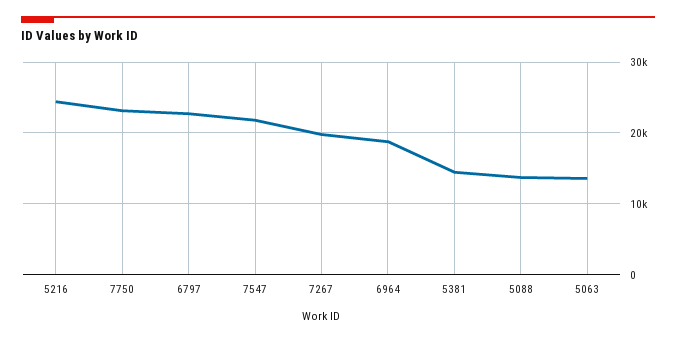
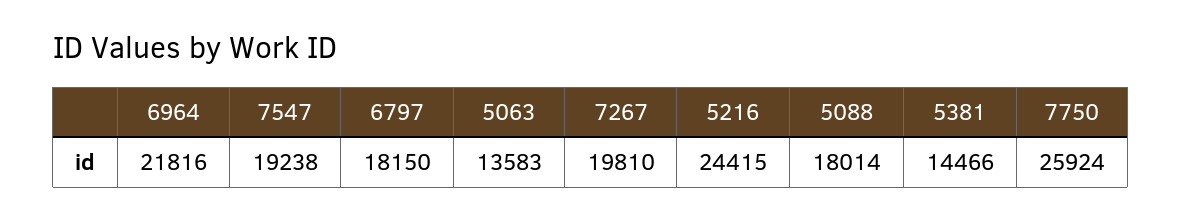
7750: 23000 -> 25924
6797: 23000 -> 18150
7547: 22000 -> 19238
6964: 19000 -> 21816
5088: 14000 -> 18014

